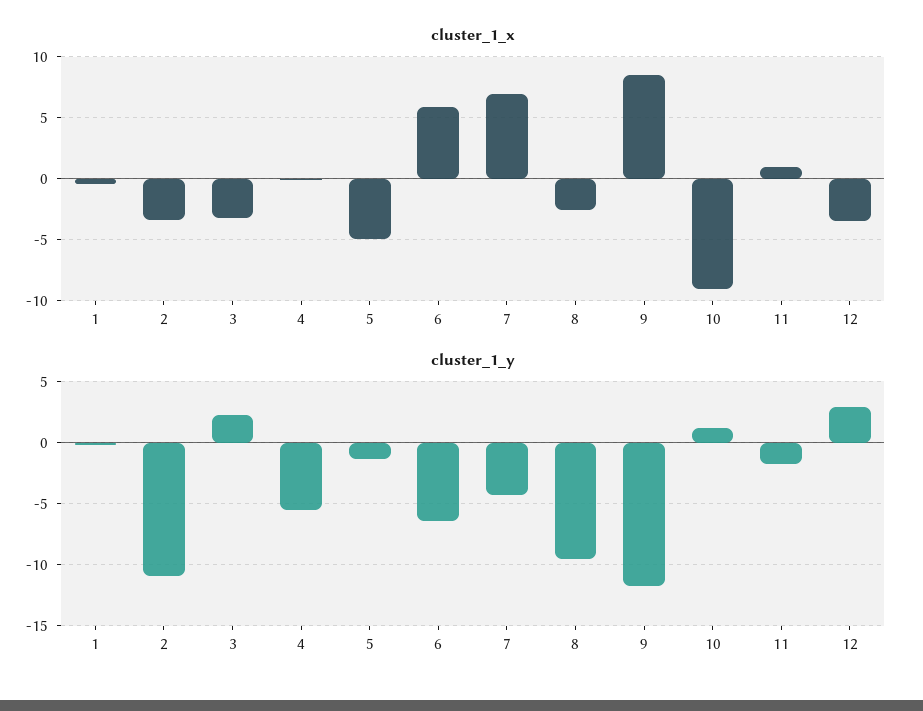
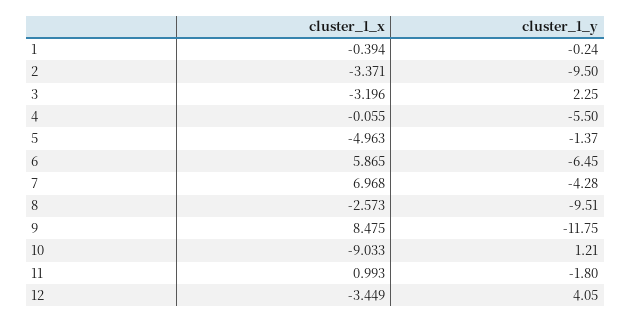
cluster_1_y, 2: -11 -> -9.5
cluster_1_y, 12: 3 -> 4.05

